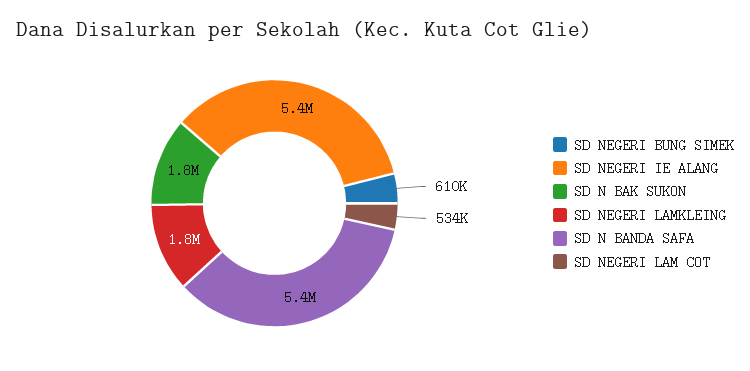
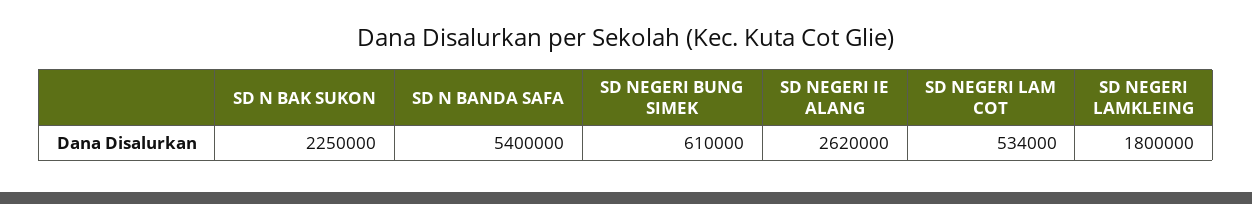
SD NEGERI IE ALANG: 5400000 -> 2620000
SD N BAK SUKON: 1800000 -> 2250000

